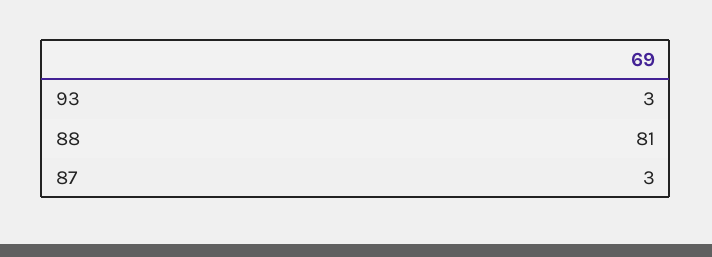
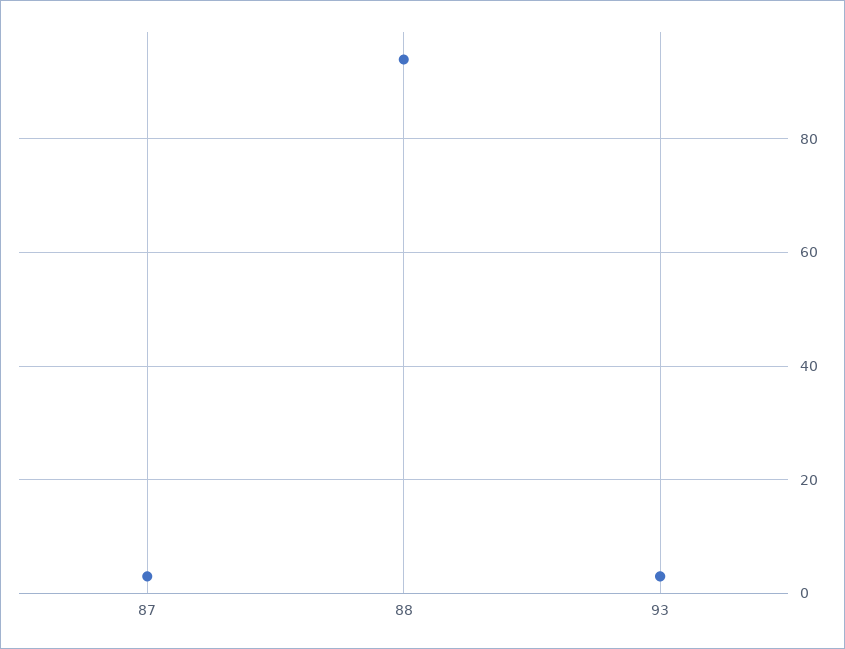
88: 81 -> 95

